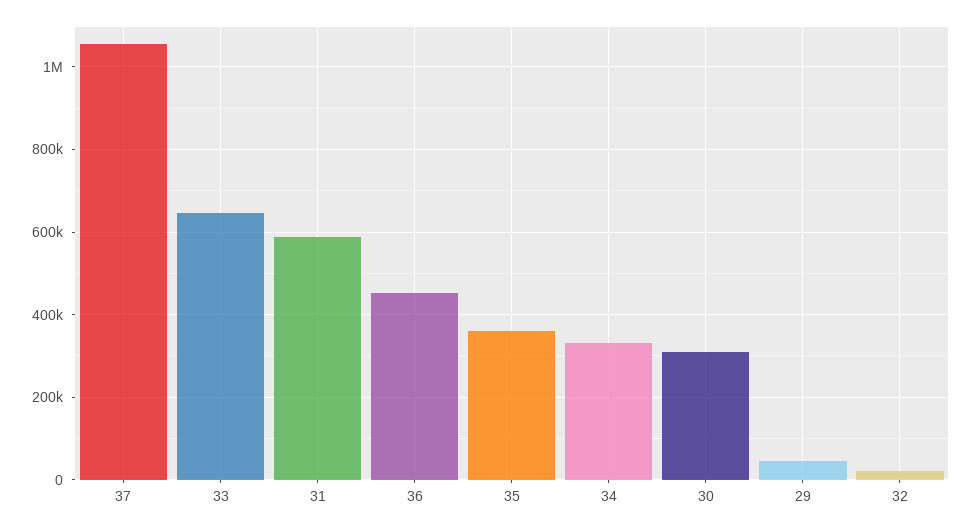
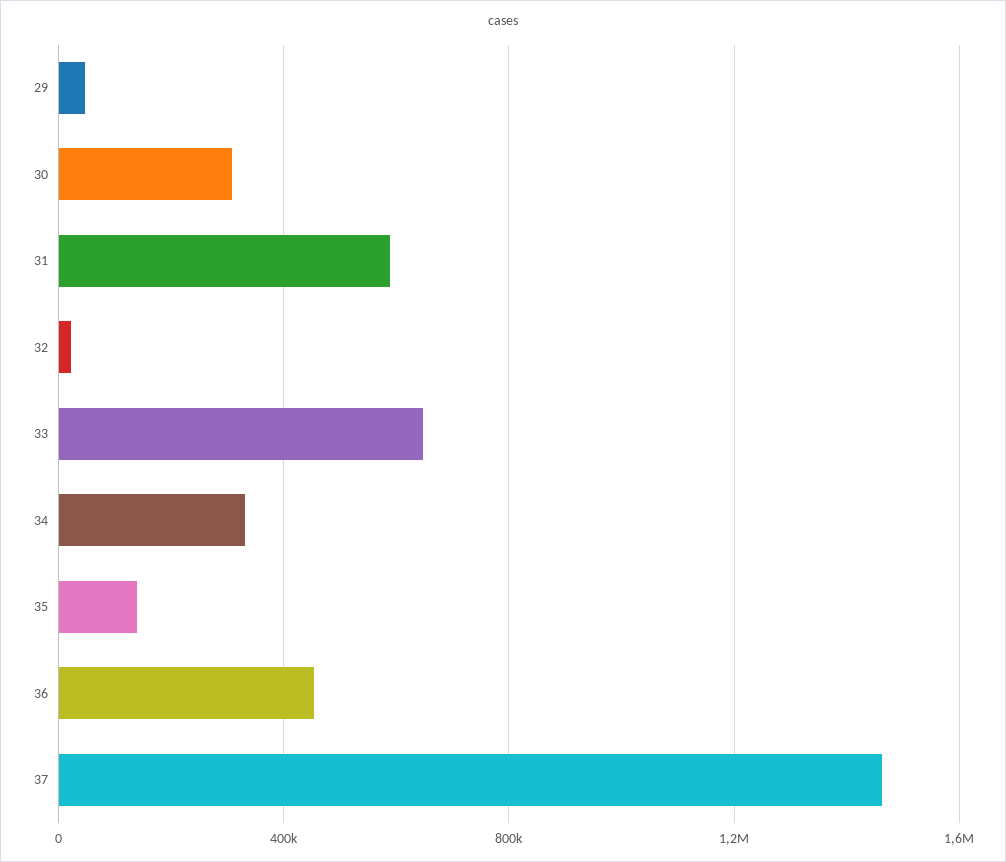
37: 1060000 -> 1450000
35: 360000 -> 150000

